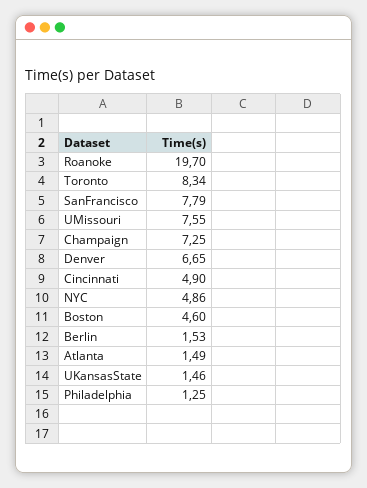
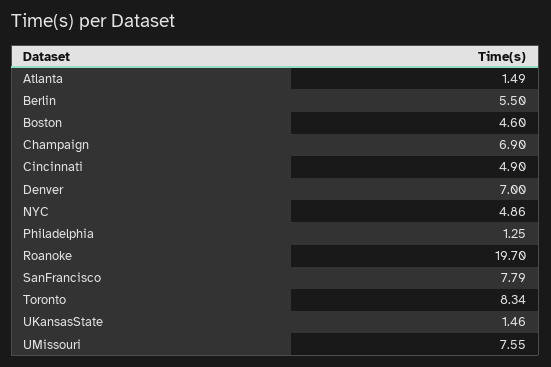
Champaign: 7.25 -> 6.9
Denver: 6.65 -> 7
Berlin: 1.53 -> 5.5

